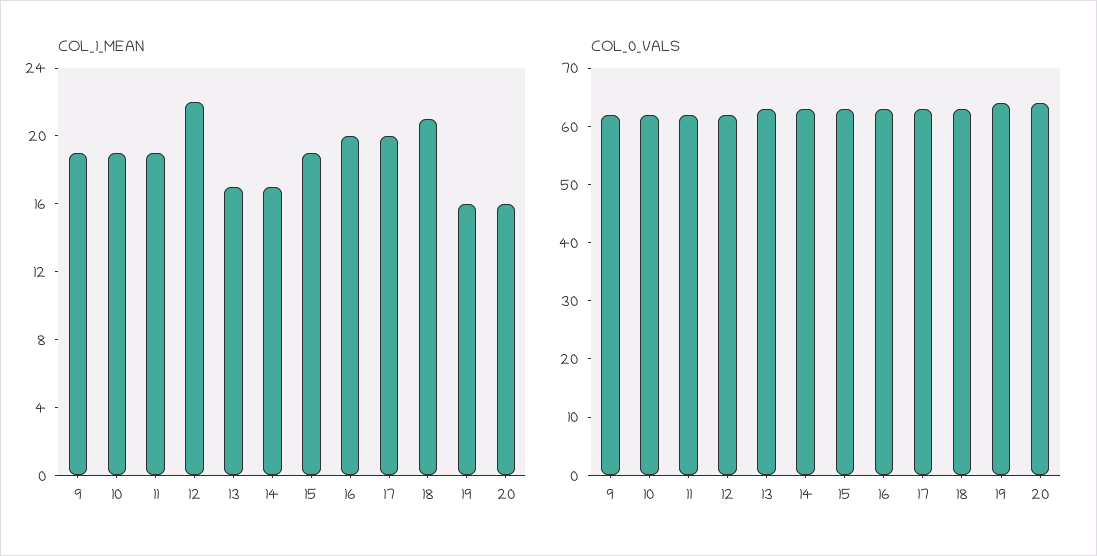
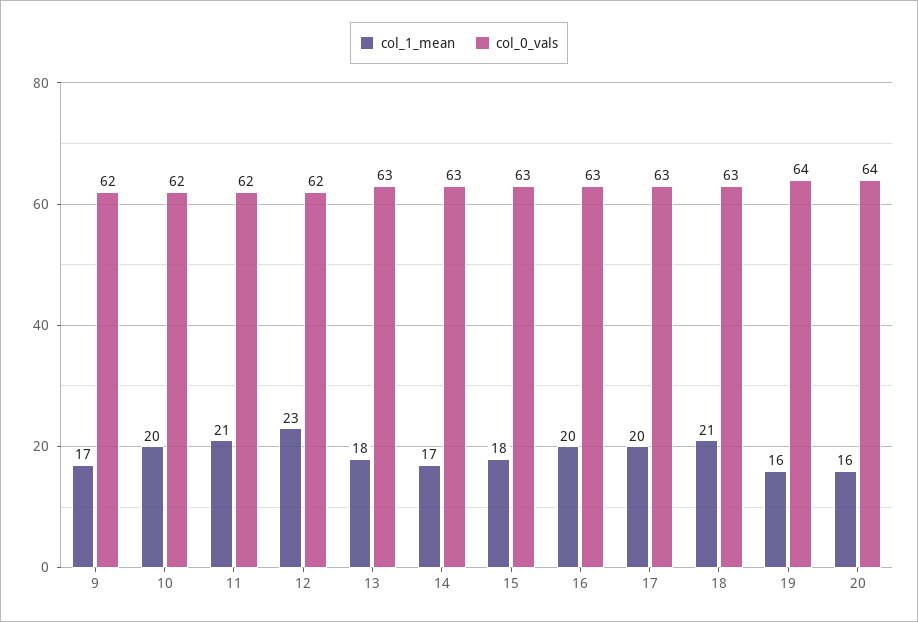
COL_1_MEAN, 9: 19 -> 17
COL_1_MEAN, 10: 19 -> 20
COL_1_MEAN, 11: 19 -> 21
COL_1_MEAN, 12: 22 -> 23
COL_1_MEAN, 13: 17 -> 18
COL_1_MEAN, 15: 19 -> 18

